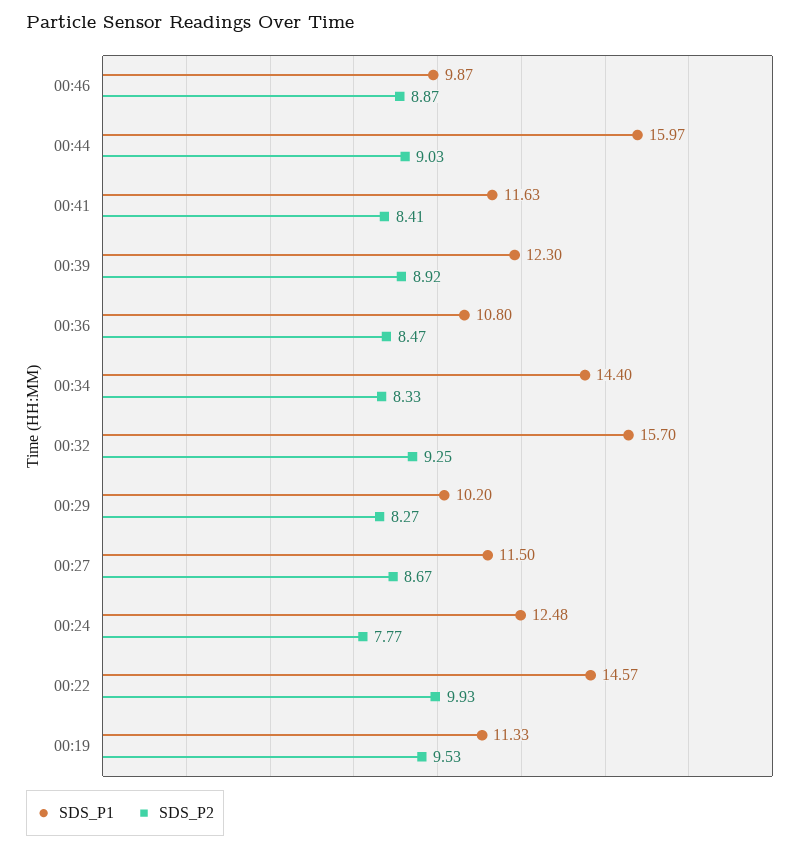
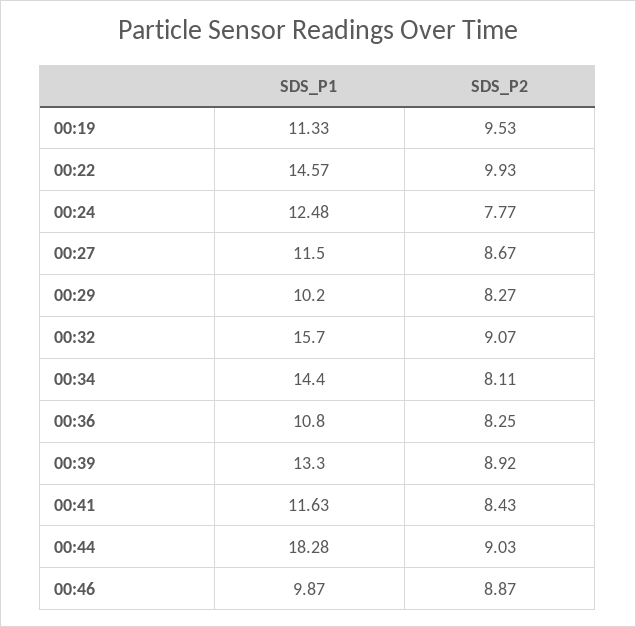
SDS_P1, 00:44: 15.97 -> 18.28
SDS_P2, 00:41: 8.41 -> 8.43
SDS_P1, 00:39: 12.3 -> 13.3
SDS_P2, 00:36: 8.47 -> 8.25
SDS_P2, 00:34: 8.33 -> 8.11
SDS_P2, 00:32: 9.25 -> 9.07

